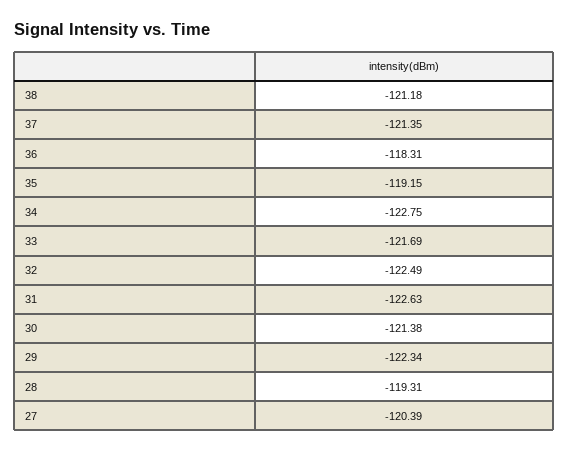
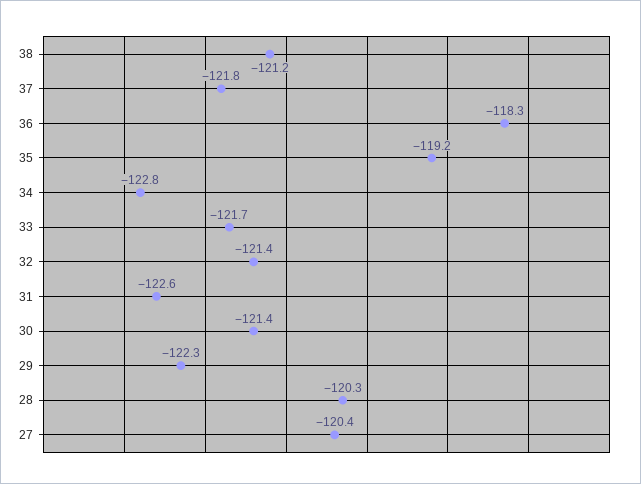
37: -121.35 -> -121.8
32: -122.49 -> -121.4
28: -119.31 -> -120.3

